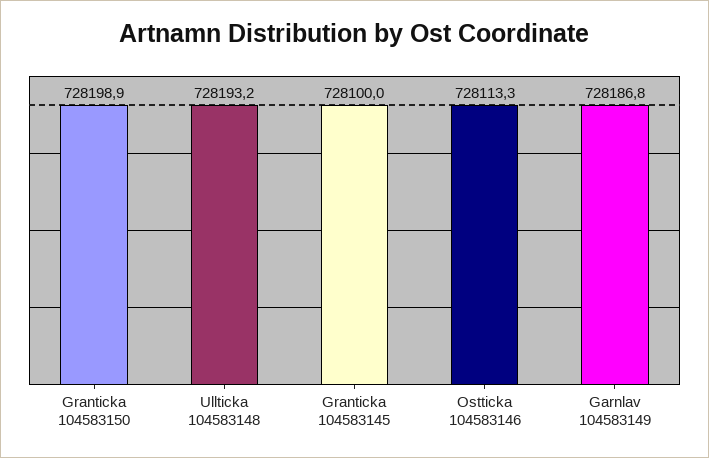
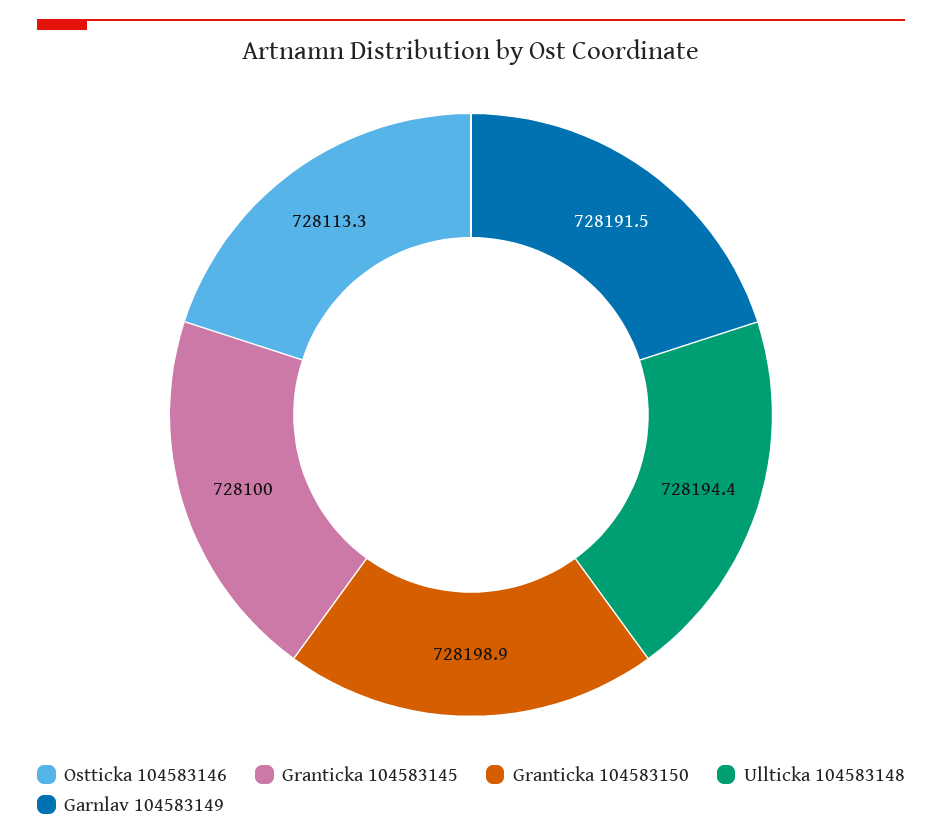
Ullticka 104583148: 728193.2 -> 728194.4
Garnlav 104583149: 728186.8 -> 728191.5

